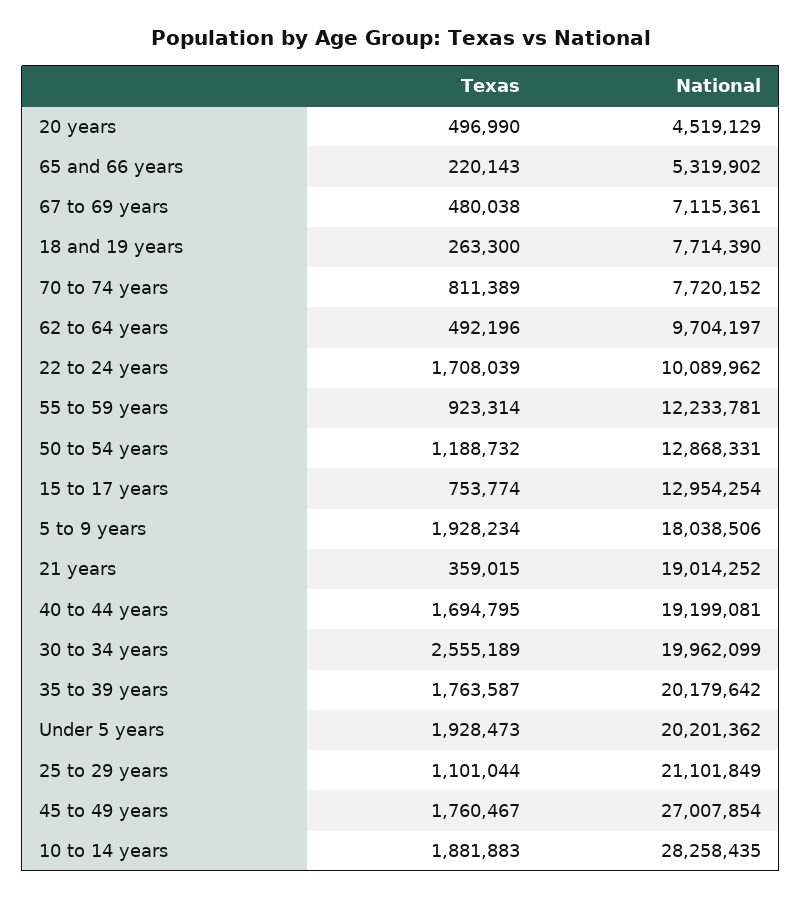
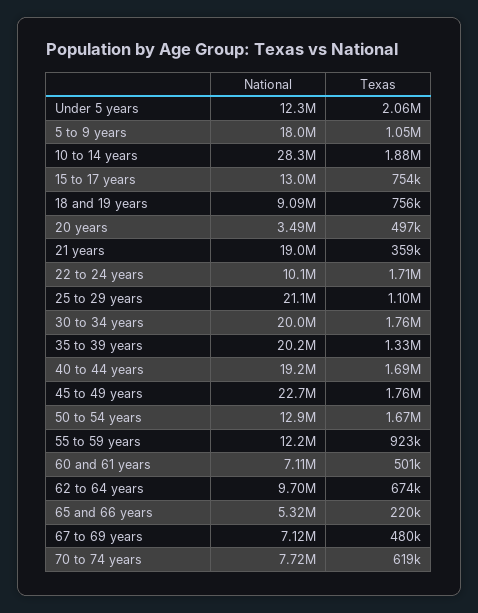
National, 20 years: 4519129 -> 3490000
Texas, 18 and 19 years: 263300 -> 756000
National, 18 and 19 years: 7714390 -> 9090000
Texas, 70 to 74 years: 811389 -> 619000
Texas, 62 to 64 years: 492196 -> 674000
Texas, 50 to 54 years: 1188732 -> 1670000
Texas, 5 to 9 years: 1928234 -> 1050000
Texas, 30 to 34 years: 2555189 -> 1760000
Texas, 35 to 39 years: 1763587 -> 1330000
Texas, Under 5 years: 1928473 -> 2060000
National, Under 5 years: 20201362 -> 12300000
National, 45 to 49 years: 27007854 -> 22700000
National, 60 and 61 years: none -> 7110000
Texas, 60 and 61 years: none -> 501000

